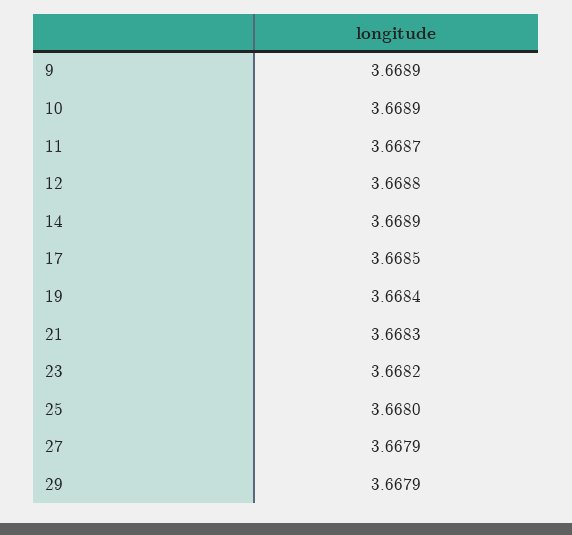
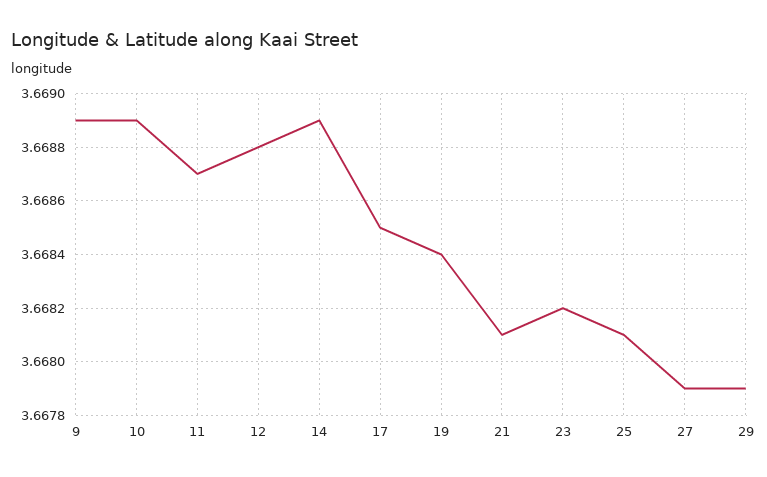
21: 3.6683 -> 3.6681
25: 3.668 -> 3.6681

